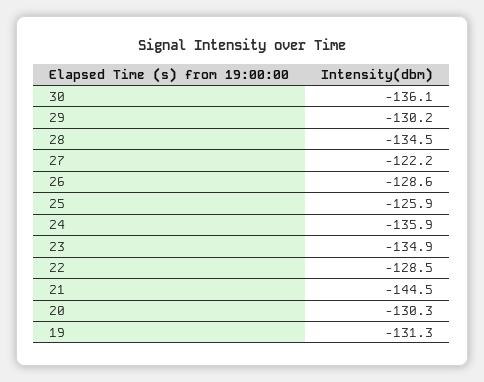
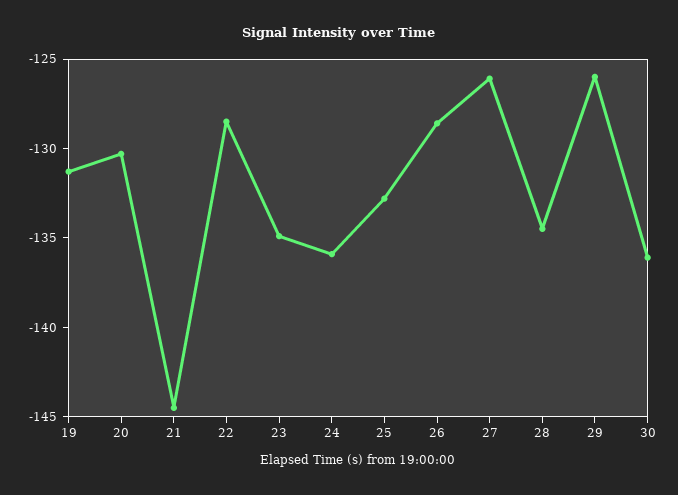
29: -130.2 -> -126
27: -122.2 -> -126
25: -125.9 -> -133

